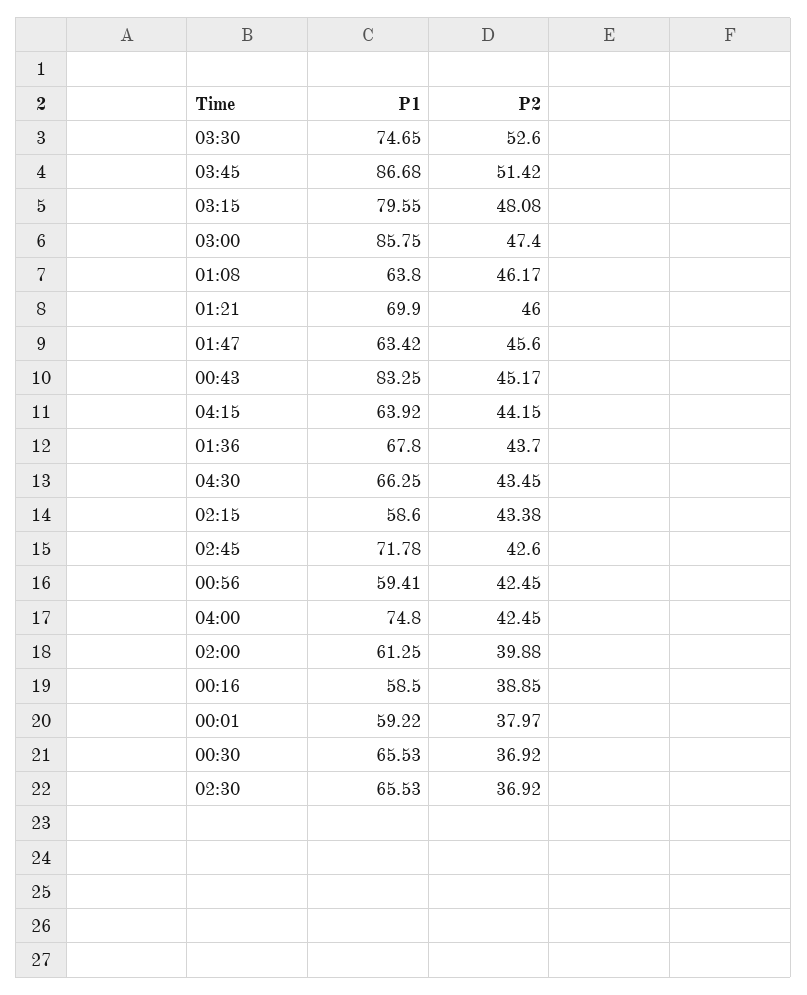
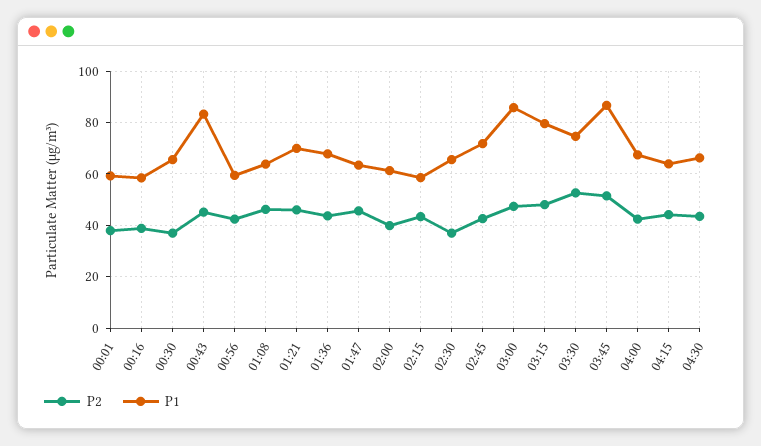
P1, 04:00: 74.8 -> 67.5

